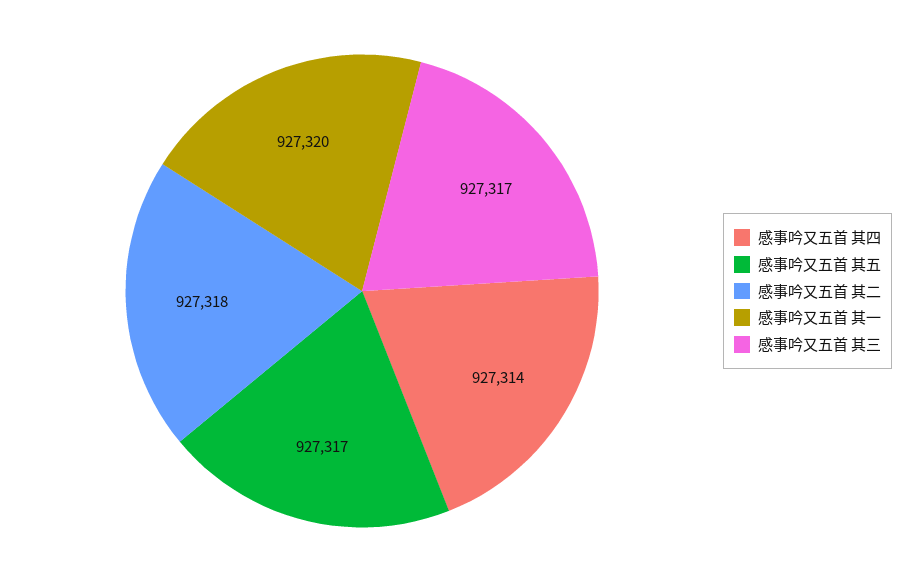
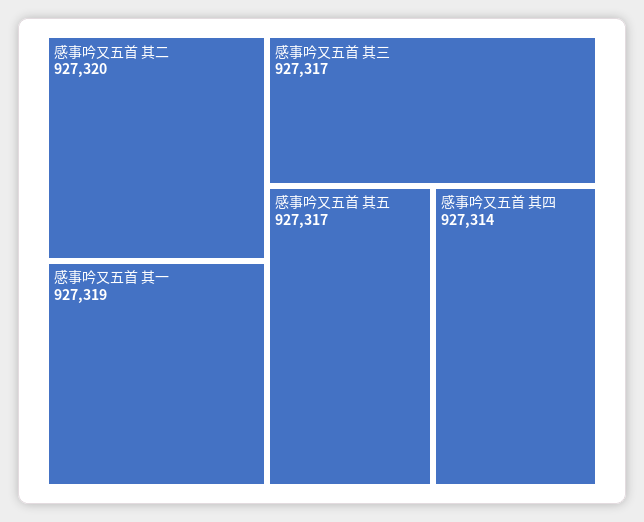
感事吟又五首 其二: 927318 -> 927320
感事吟又五首 其一: 927320 -> 927319

